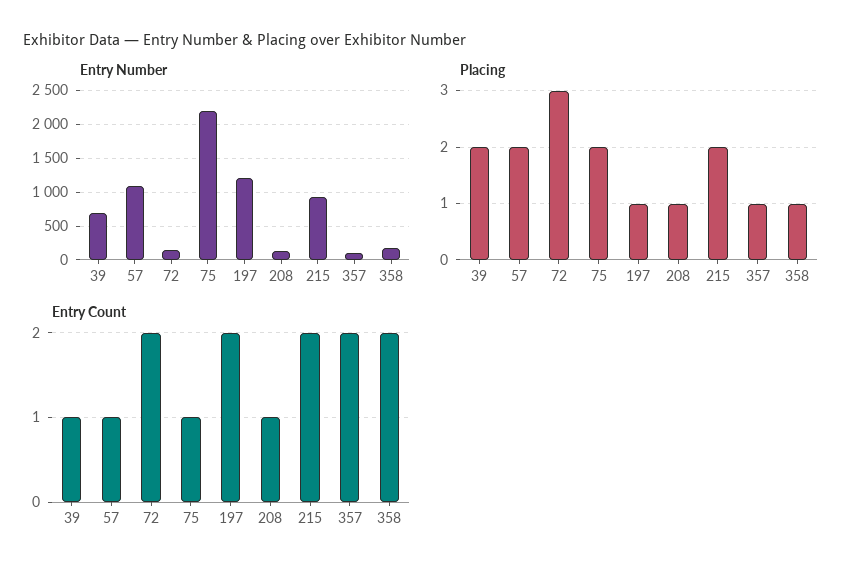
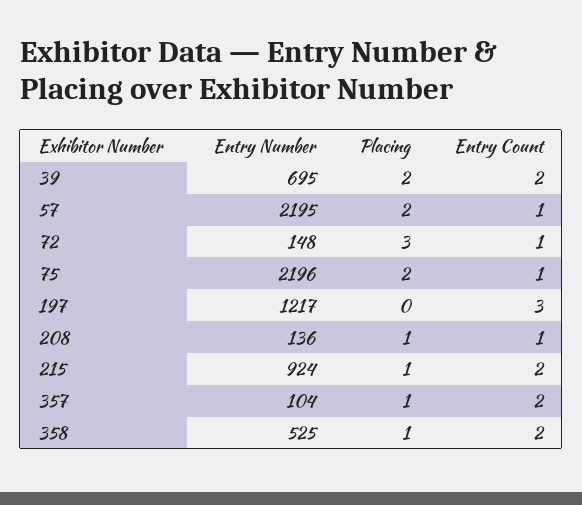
Entry Number, 57: 1100 -> 2195
Entry Number, 358: 200 -> 525
Placing, 197: 1 -> 0
Placing, 215: 2 -> 1
Entry Count, 39: 1 -> 2
Entry Count, 72: 2 -> 1
Entry Count, 197: 2 -> 3

